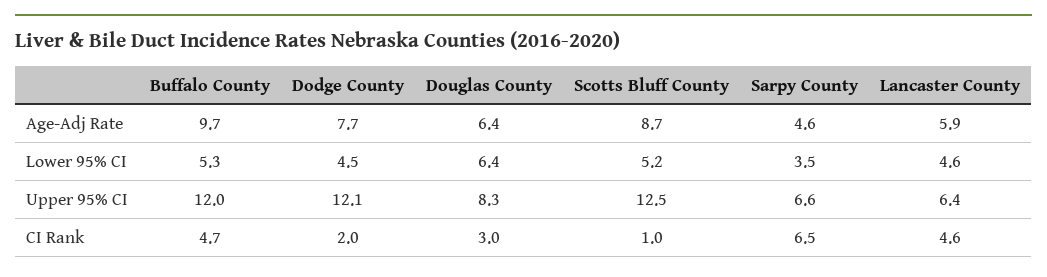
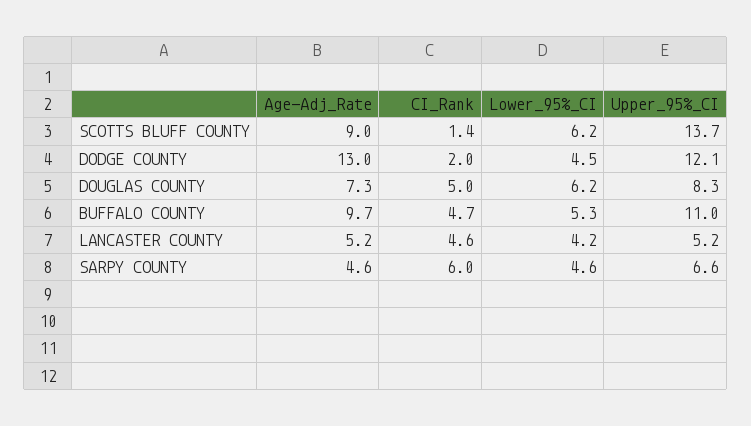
Dodge County, Age-Adj Rate: 7.7 -> 13
Douglas County, Age-Adj Rate: 6.4 -> 7.3
Scotts Bluff County, Age-Adj Rate: 8.7 -> 9
Lancaster County, Age-Adj Rate: 5.9 -> 5.2
Douglas County, Lower 95% CI: 6.4 -> 6.2
Scotts Bluff County, Lower 95% CI: 5.2 -> 6.2
Sarpy County, Lower 95% CI: 3.5 -> 4.6
Lancaster County, Lower 95% CI: 4.6 -> 4.2
Buffalo County, Upper 95% CI: 12 -> 11
Scotts Bluff County, Upper 95% CI: 12.5 -> 13.7
Lancaster County, Upper 95% CI: 6.4 -> 5.2
Douglas County, CI Rank: 3 -> 5
Scotts Bluff County, CI Rank: 1 -> 1.4
Sarpy County, CI Rank: 6.5 -> 6

